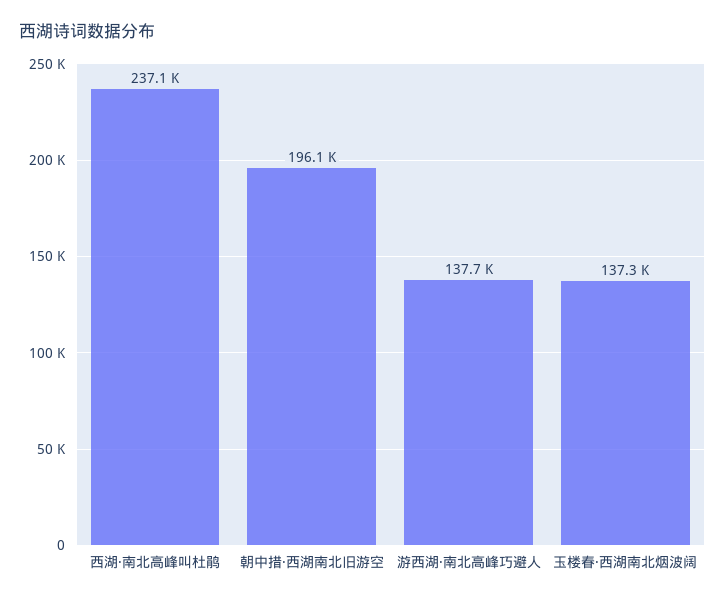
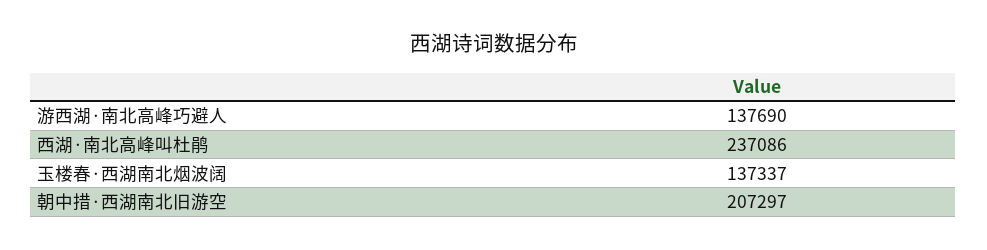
朝中措·西湖南北旧游空: 196100 -> 207297

